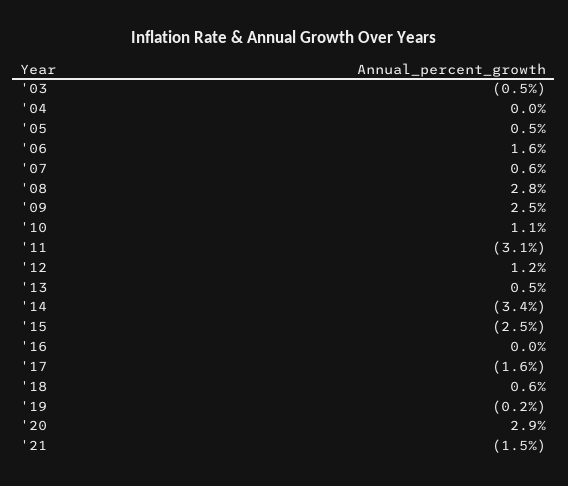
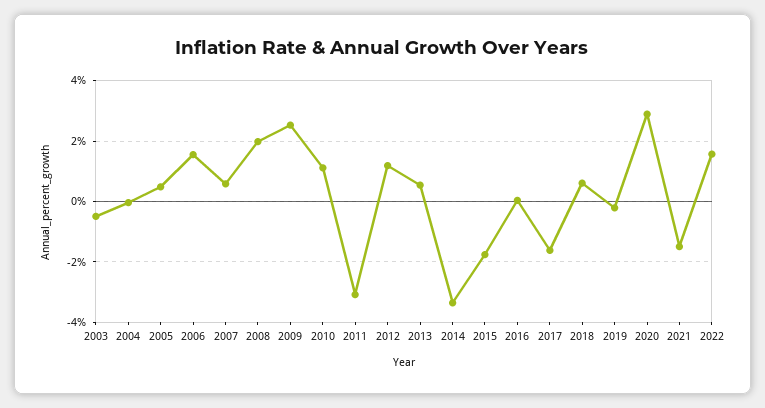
'08: 2.8 -> 2
'15: -2.5 -> -1.8
2022: none -> 1.6

